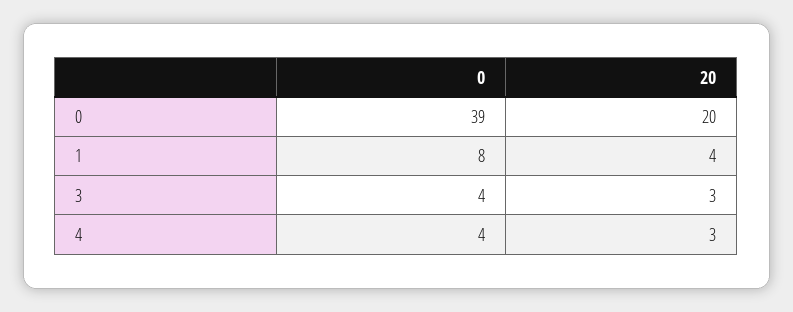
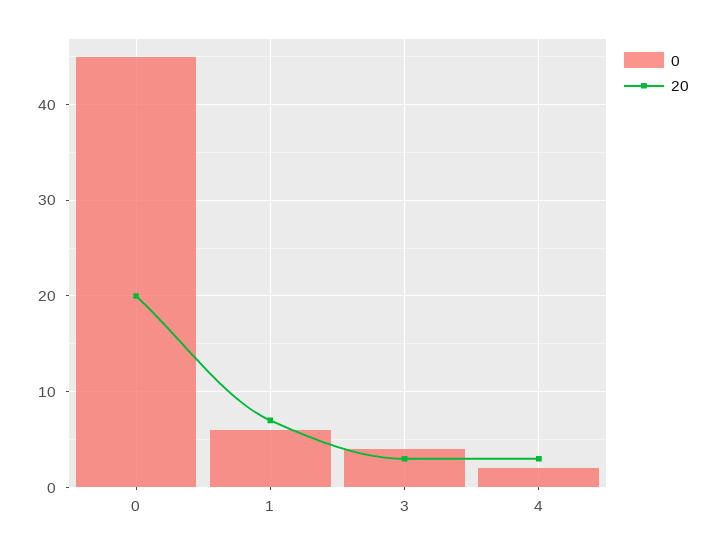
0, 0: 39 -> 45
0, 1: 8 -> 6
20, 1: 4 -> 7
0, 4: 4 -> 2

